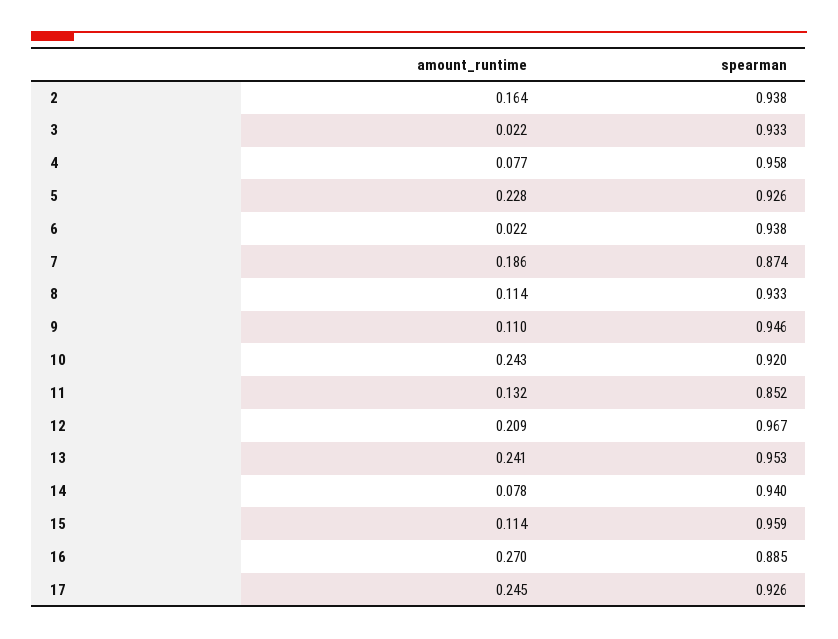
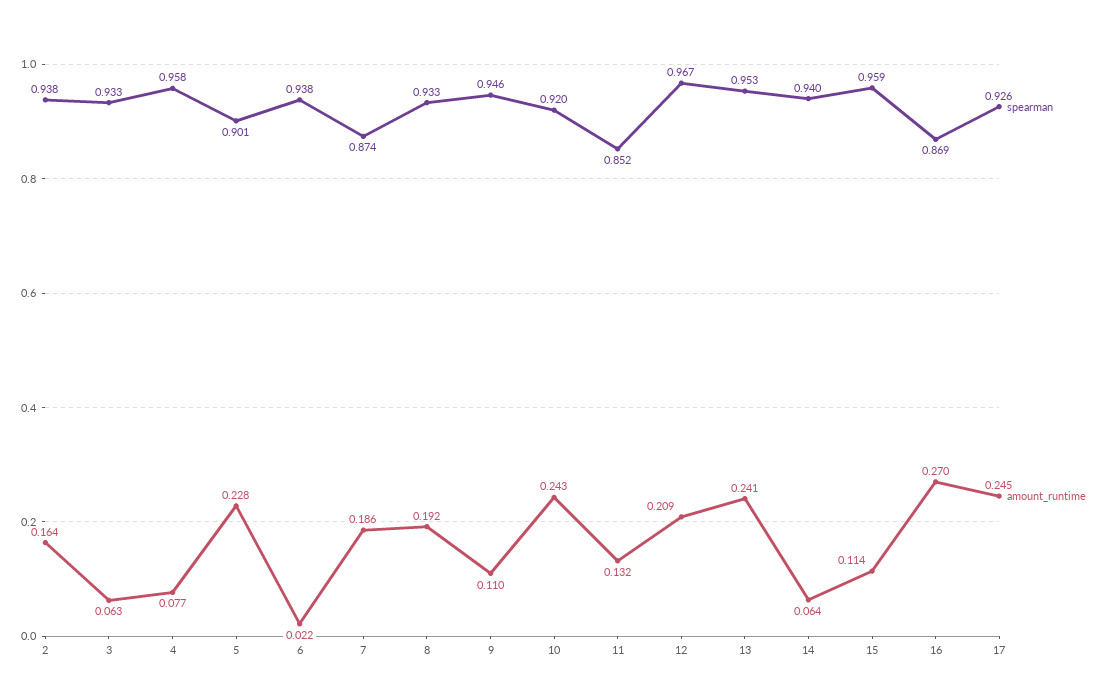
amount_runtime, 3: 0.022 -> 0.063
spearman, 5: 0.926 -> 0.901
amount_runtime, 8: 0.114 -> 0.192
amount_runtime, 14: 0.078 -> 0.064
spearman, 16: 0.885 -> 0.869

